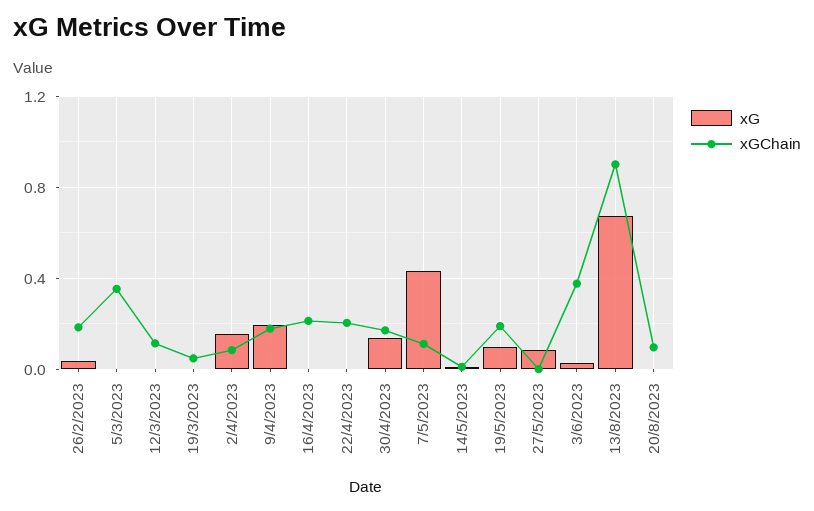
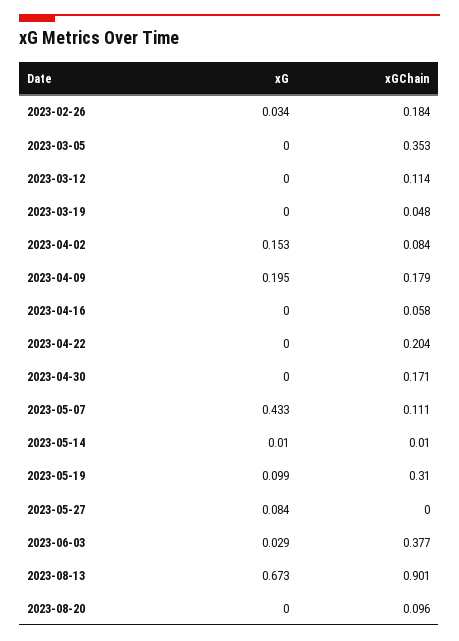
xGChain, 16/4/2023: 0.2 -> 0.058
xG, 30/4/2023: 0.15 -> 0
xGChain, 19/5/2023: 0.2 -> 0.31

